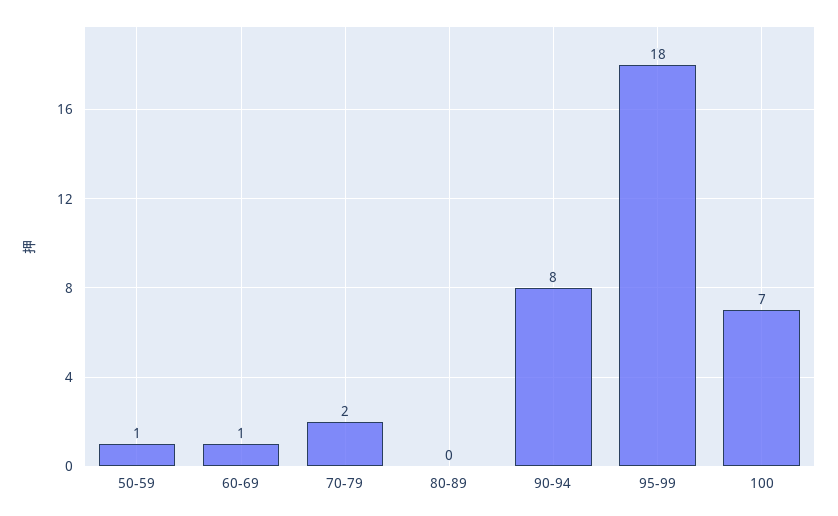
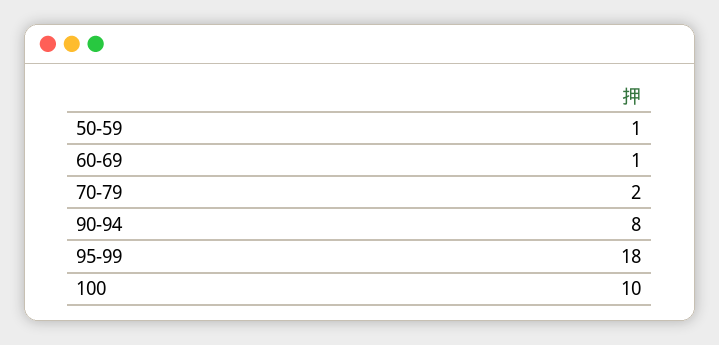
80-89: 0 -> none
100: 7 -> 10

